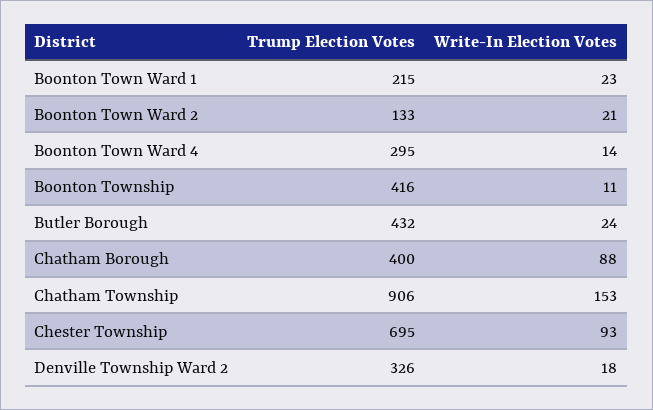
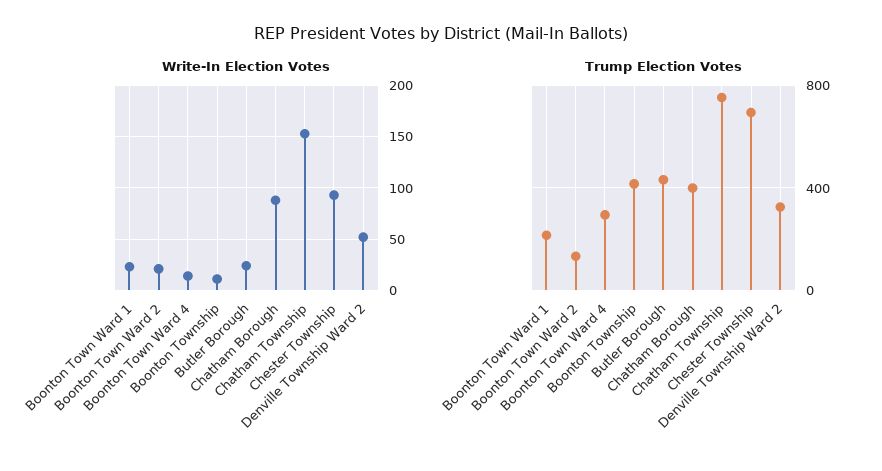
Trump Election Votes, Chatham Township: 906 -> 750
Write-In Election Votes, Denville Township Ward 2: 18 -> 50

